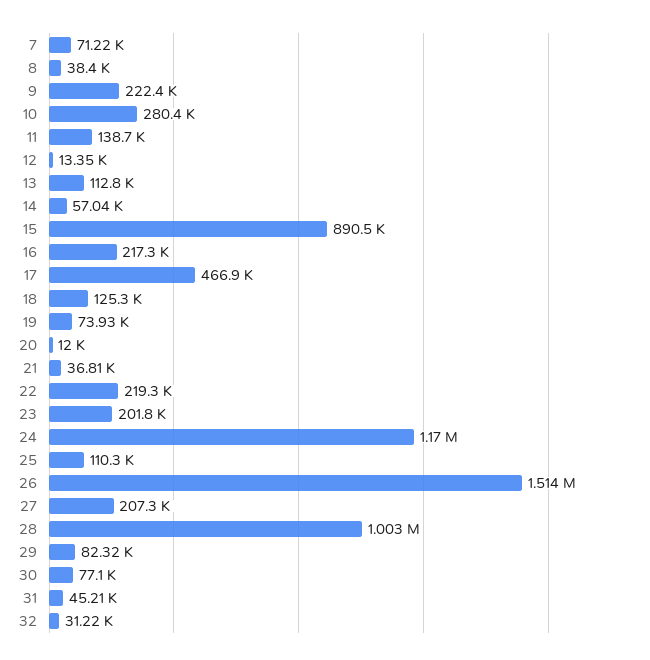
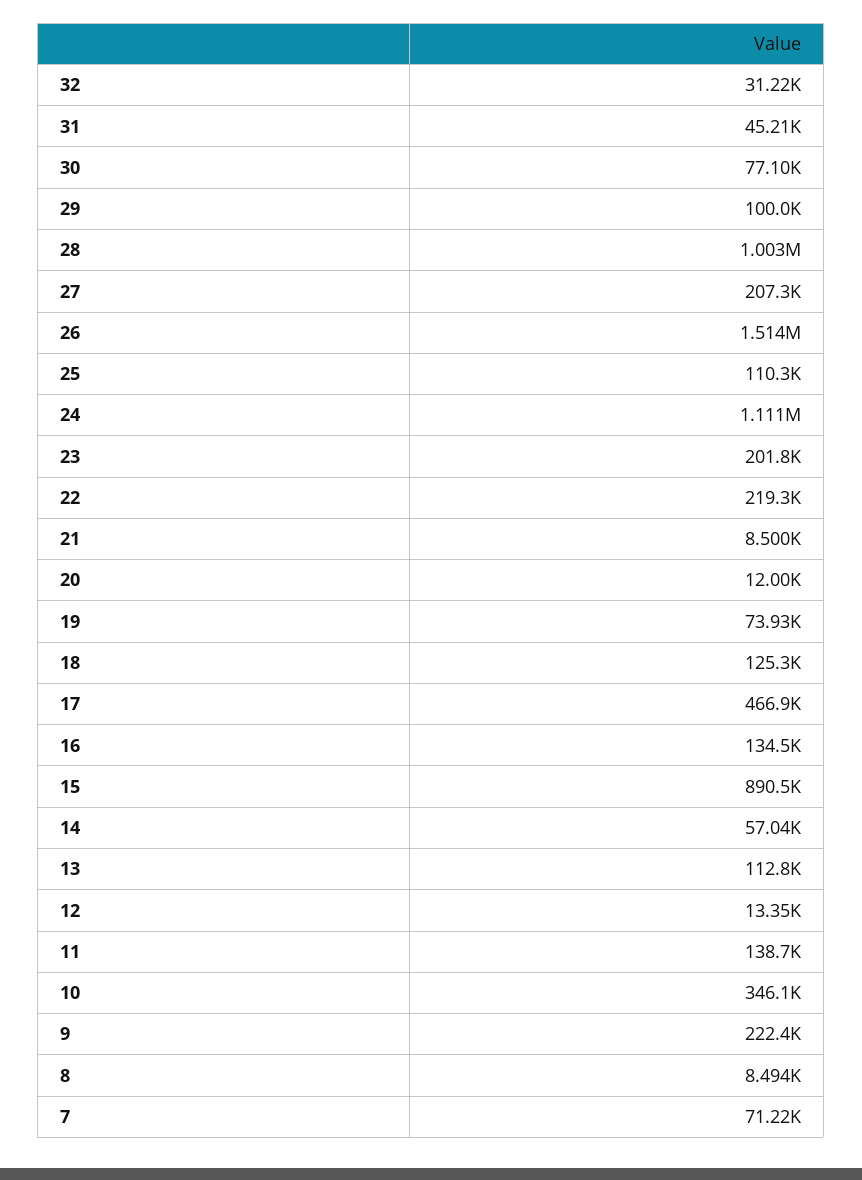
8: 38400 -> 8494
10: 280400 -> 346100
16: 217300 -> 134500
21: 36810 -> 8500
24: 1170000 -> 1111000
29: 82320 -> 100000

